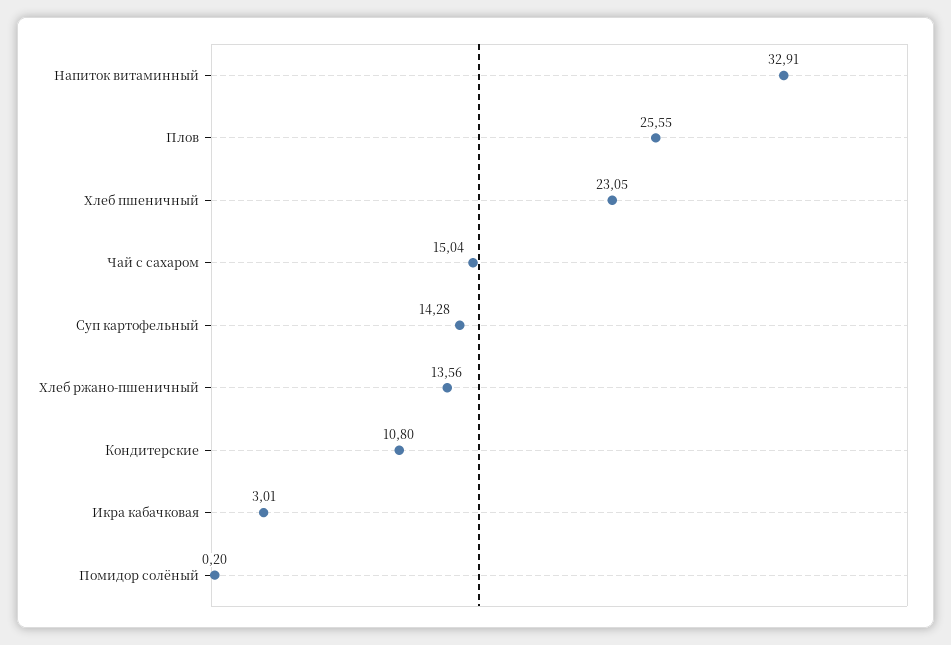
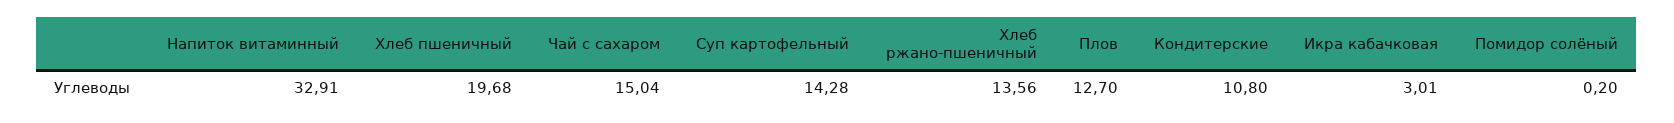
Плов: 25.55 -> 12.7
Хлеб пшеничный: 23.05 -> 19.68

